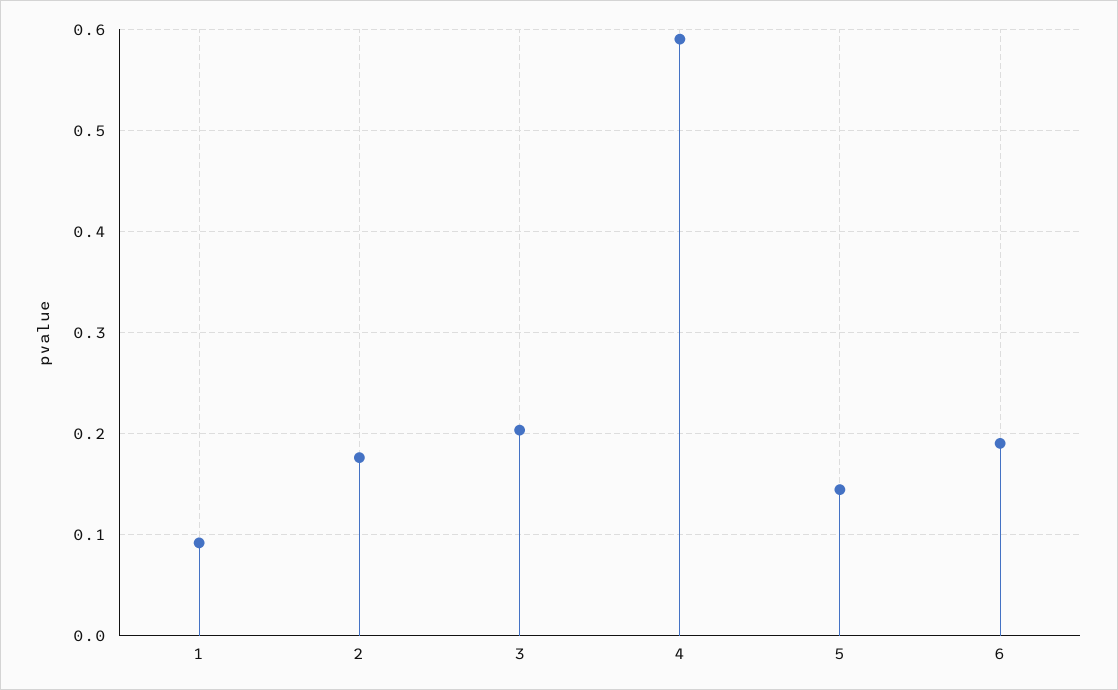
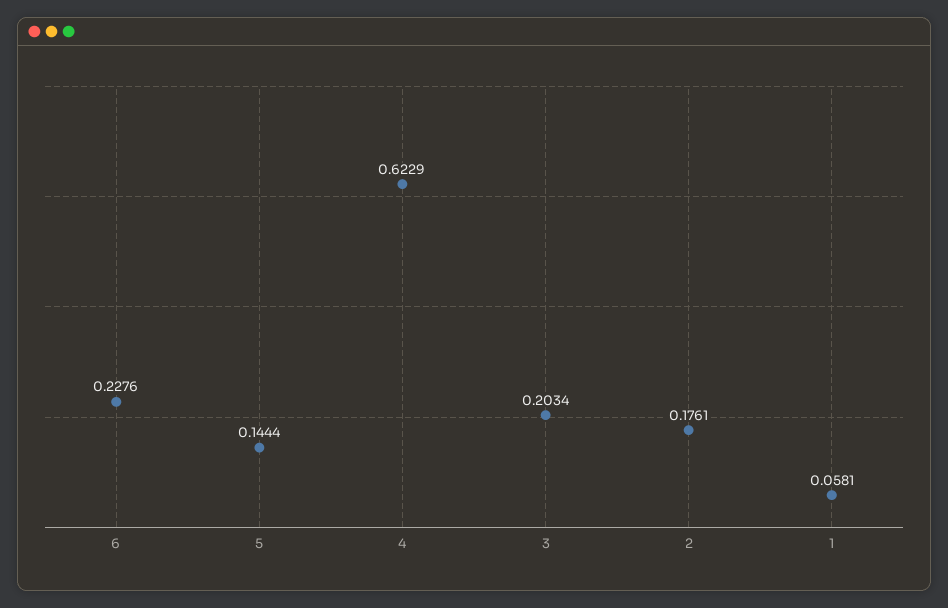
1: 0.09 -> 0.0581
4: 0.59 -> 0.6229
6: 0.19 -> 0.2276

